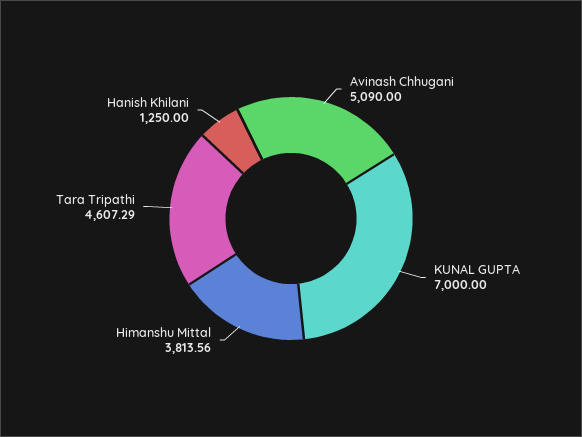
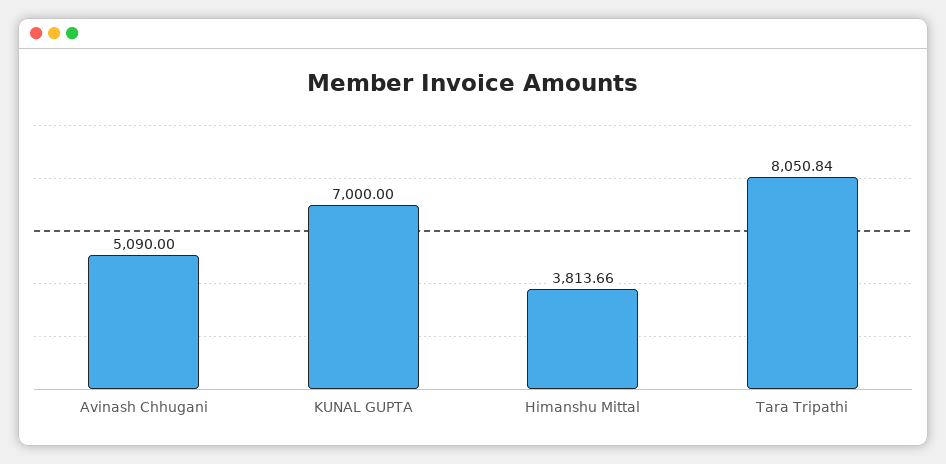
Himanshu Mittal: 3813.56 -> 3813.66
Tara Tripathi: 4607.29 -> 8050.84
Hanish Khilani: 1250 -> none

